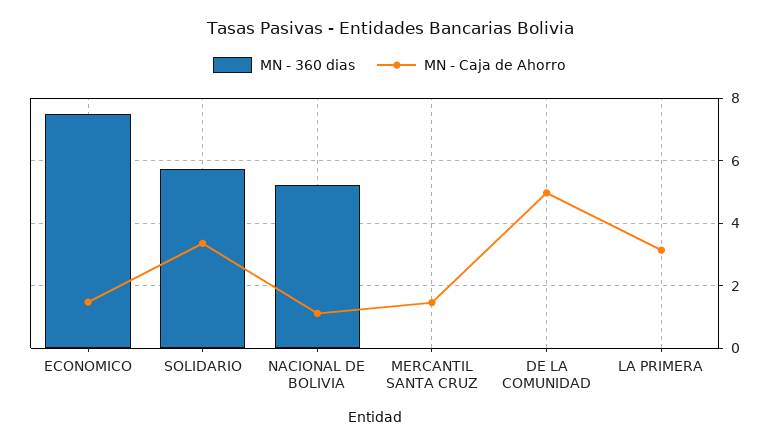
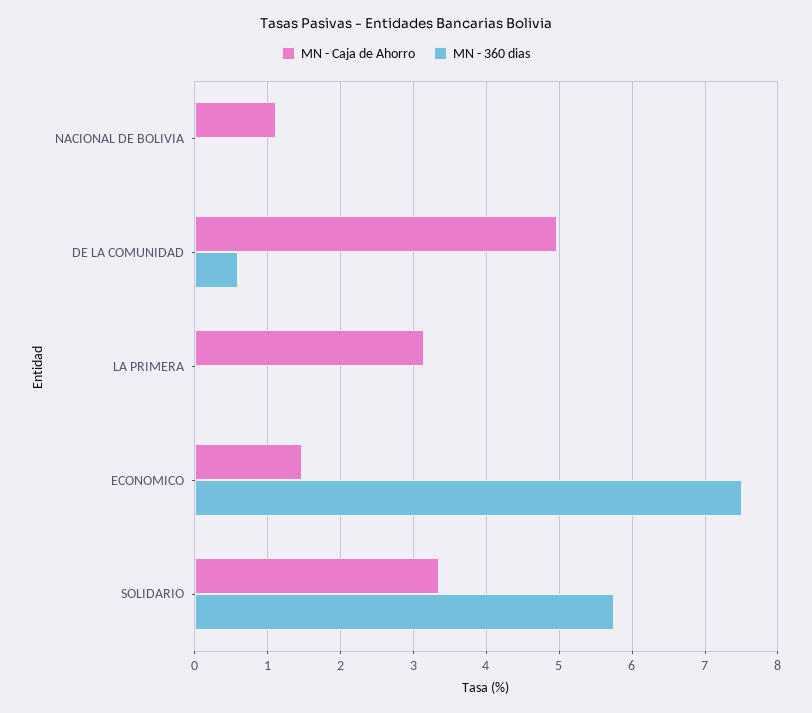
MN - 360 dias, NACIONAL DE BOLIVIA: 5.2 -> 0
MN - 360 dias, MERCANTIL SANTA CRUZ: 0 -> none
MN - Caja de Ahorro, MERCANTIL SANTA CRUZ: 1.4 -> none
MN - 360 dias, DE LA COMUNIDAD: 0 -> 0.6

